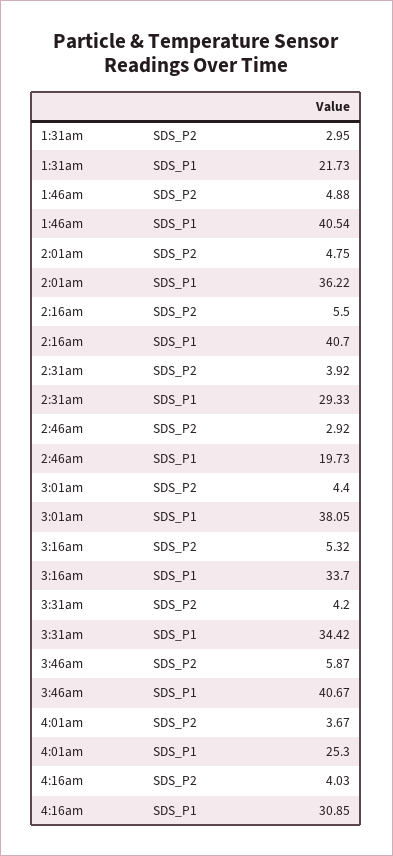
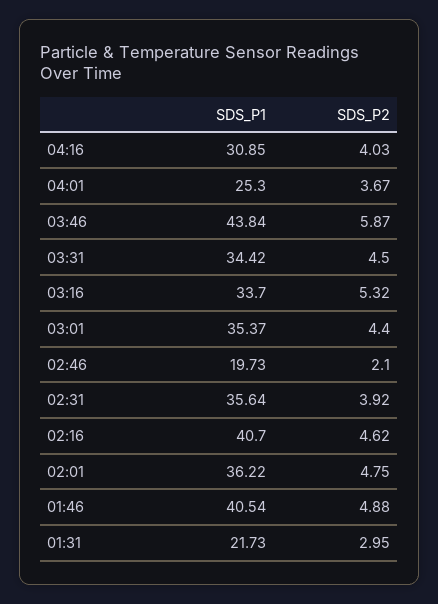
2:16am, SDS_P2: 5.5 -> 4.62
2:31am, SDS_P1: 29.33 -> 35.64
2:46am, SDS_P2: 2.92 -> 2.1
3:01am, SDS_P1: 38.05 -> 35.37
3:31am, SDS_P2: 4.2 -> 4.5
3:46am, SDS_P1: 40.67 -> 43.84

